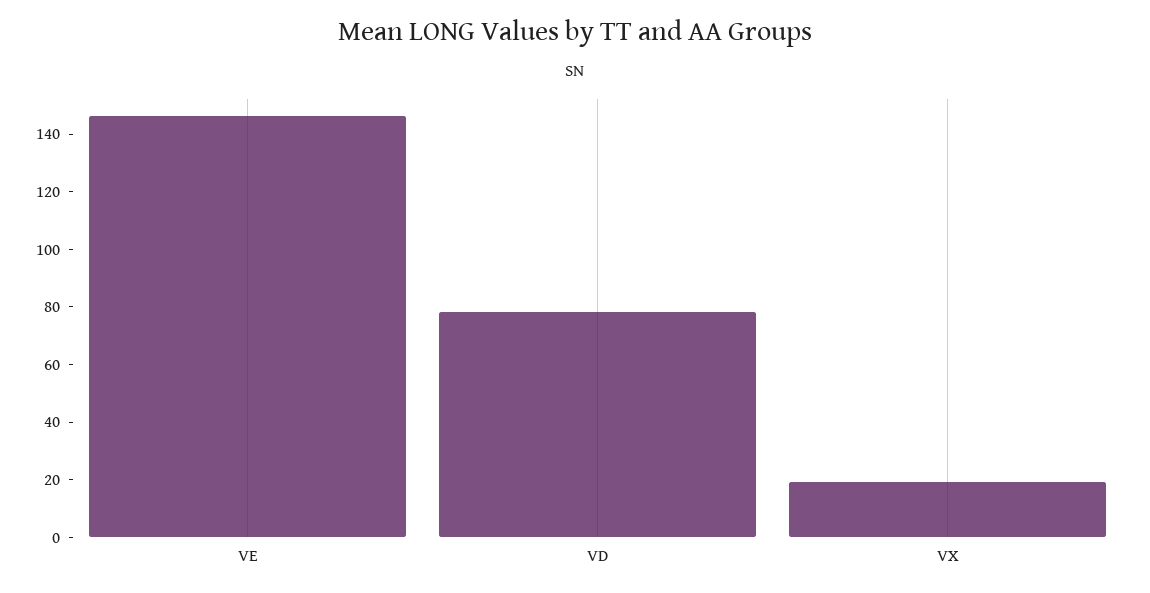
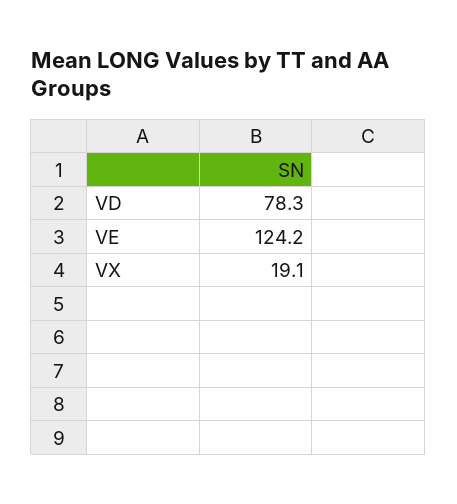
VE: 145 -> 124.2

